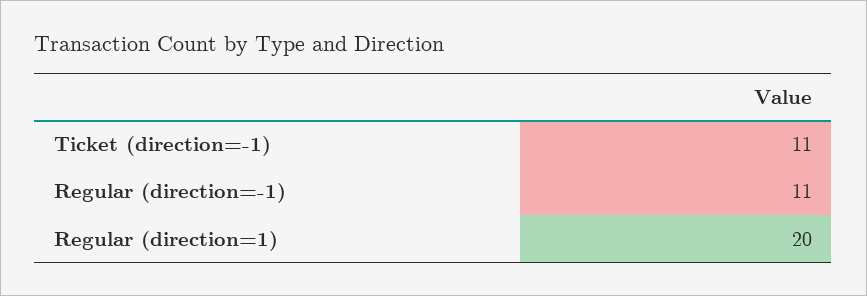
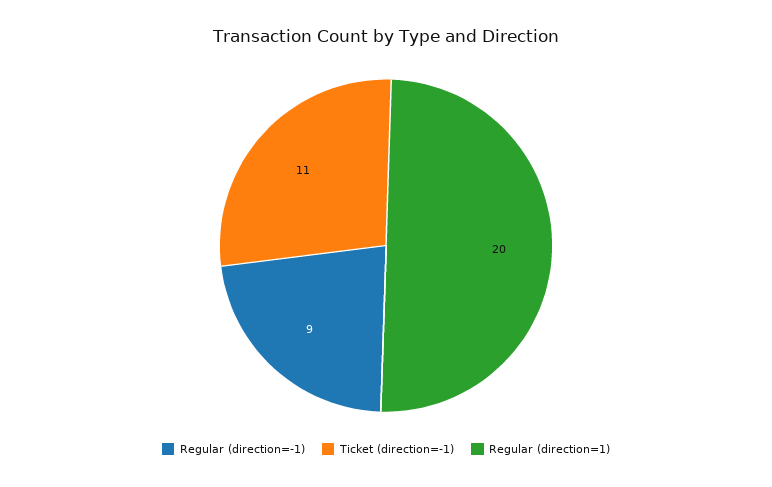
Regular (direction=-1): 11 -> 9

